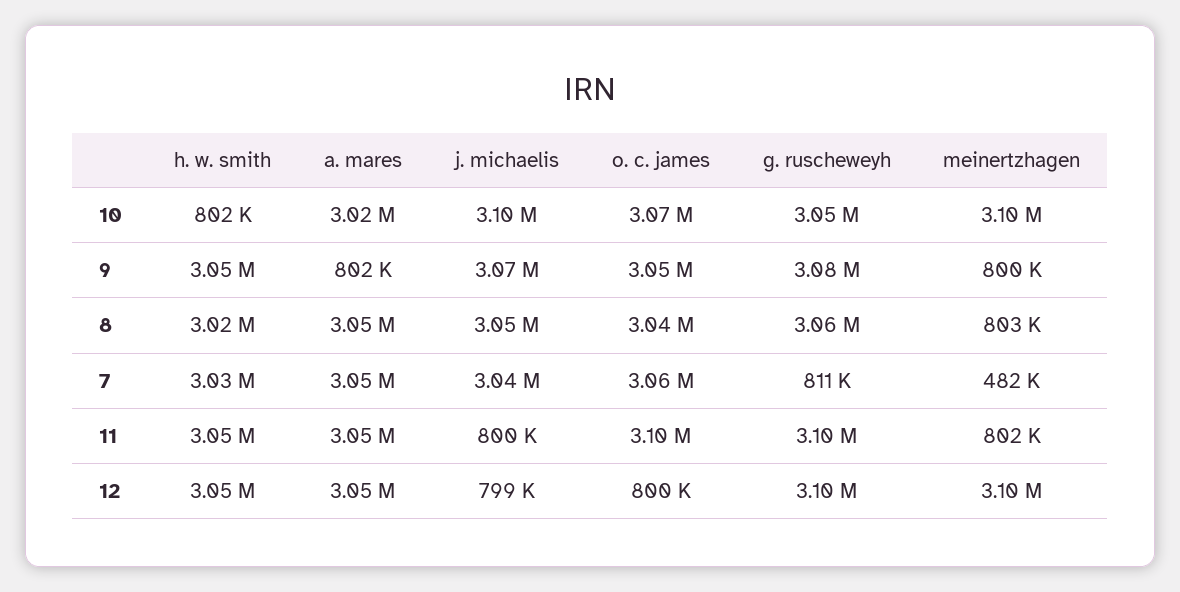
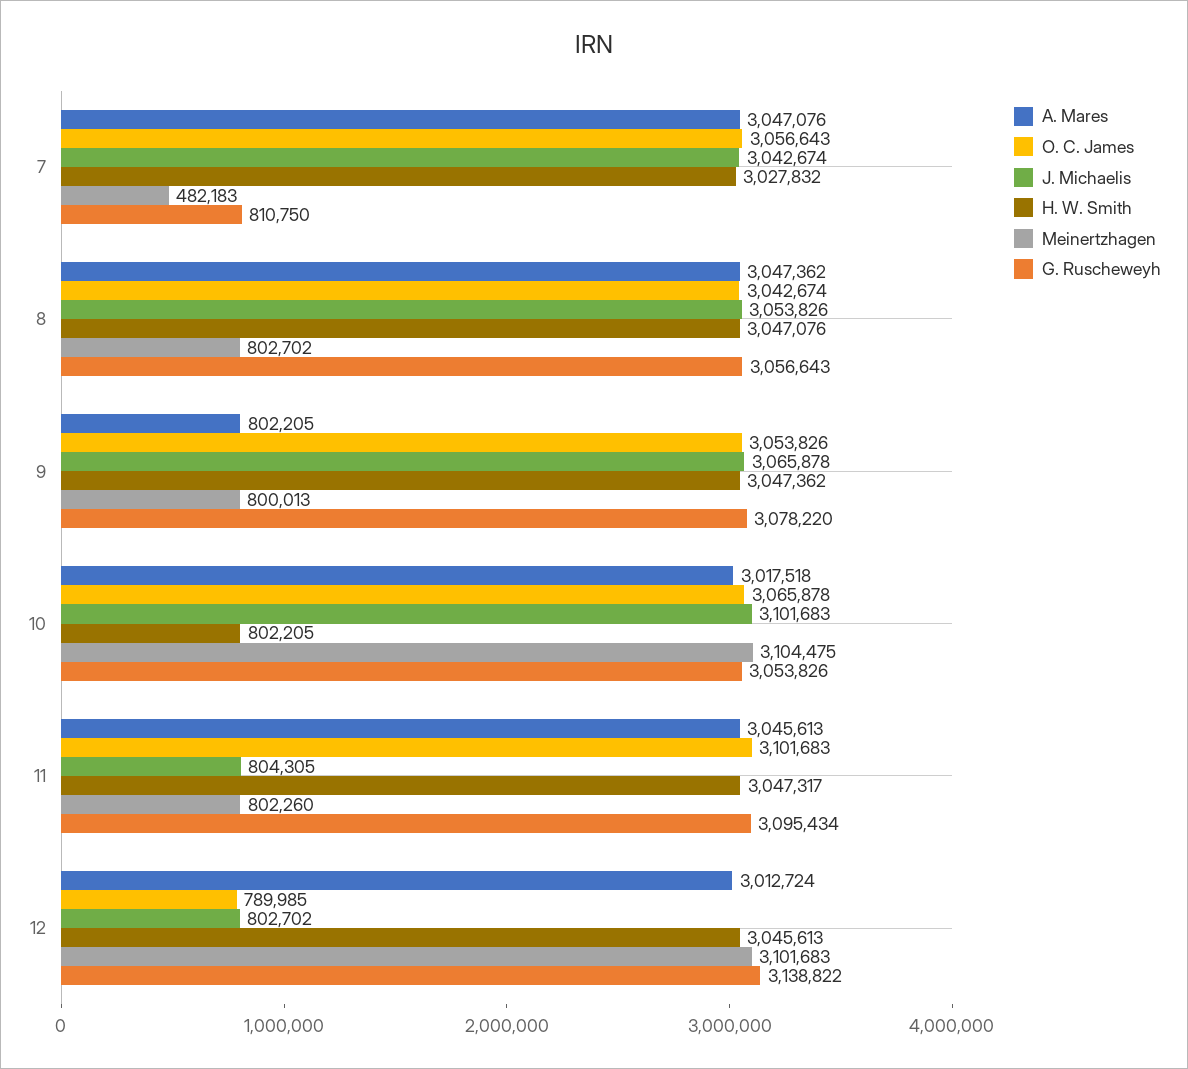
h. w. smith, 8: 3020000 -> 3047076
j. michaelis, 11: 800000 -> 804305
a. mares, 12: 3050000 -> 3012724
j. michaelis, 12: 799000 -> 802702
o. c. james, 12: 800000 -> 789985
g. ruscheweyh, 12: 3100000 -> 3138822

